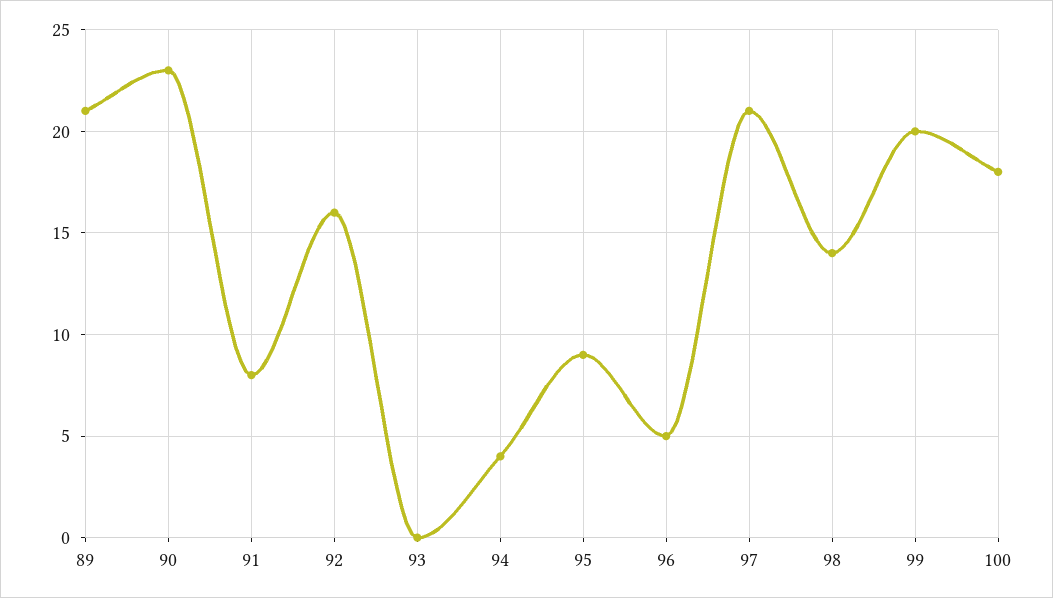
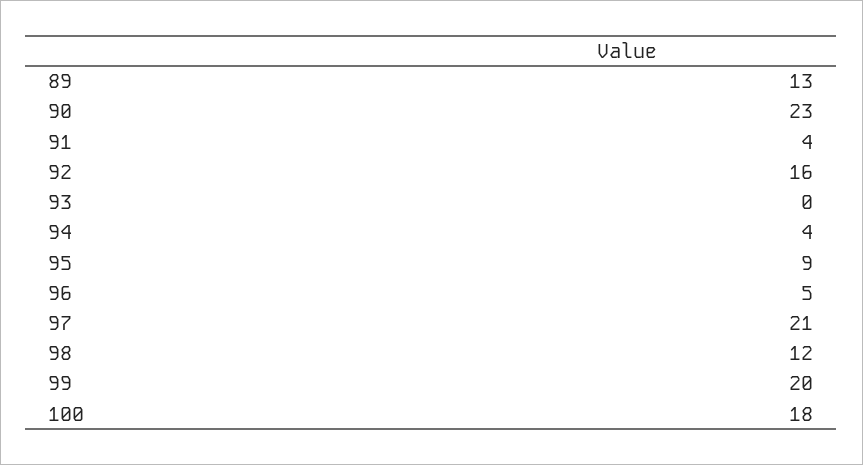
89: 21 -> 13
91: 8 -> 4
98: 14 -> 12

